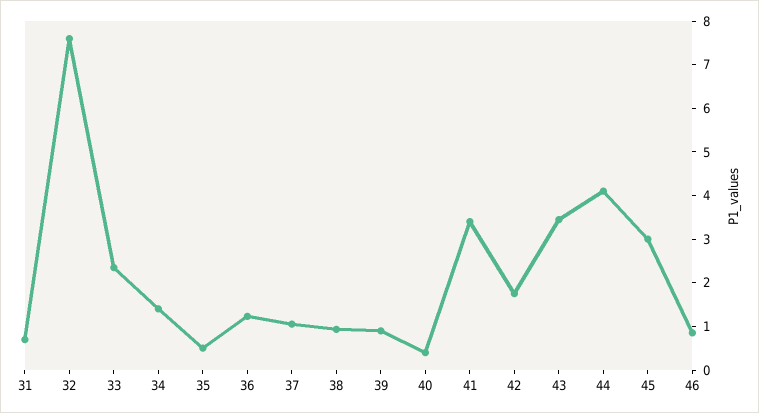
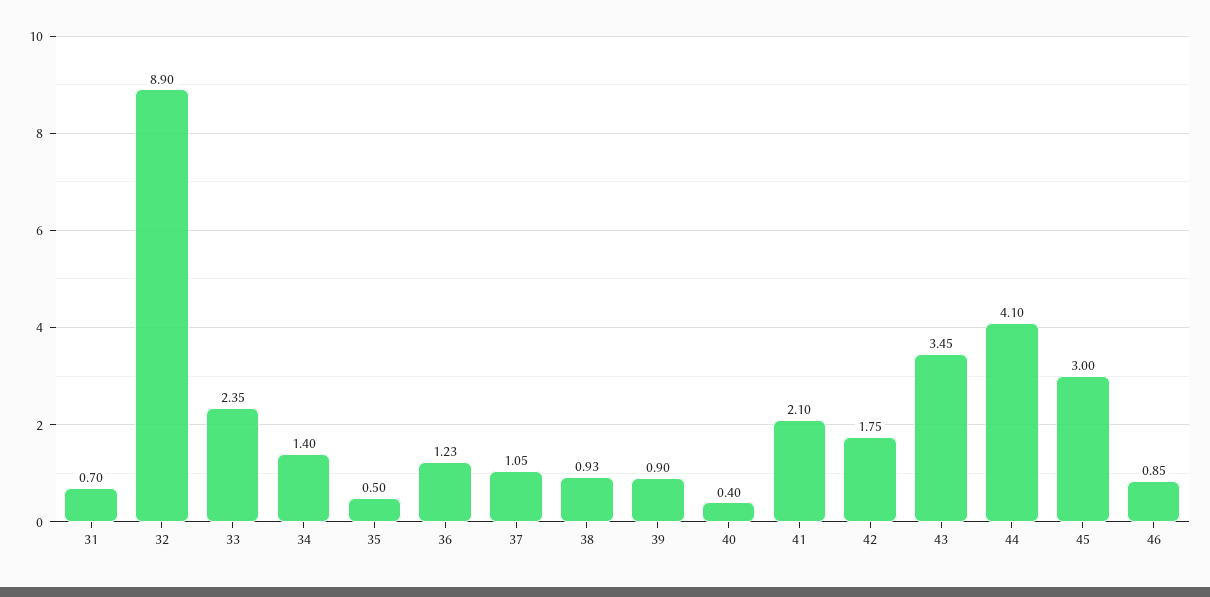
32: 7.6 -> 8.9
41: 3.4 -> 2.1

